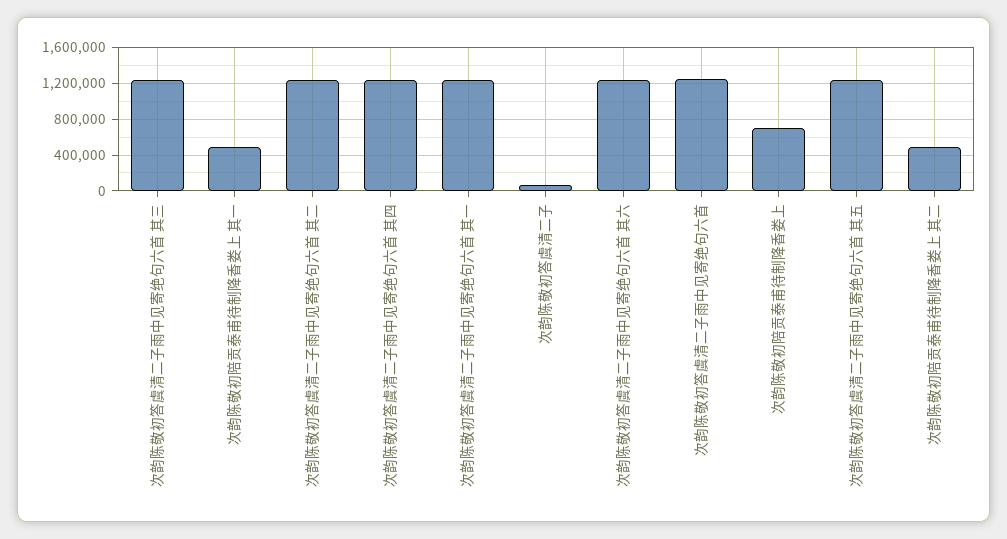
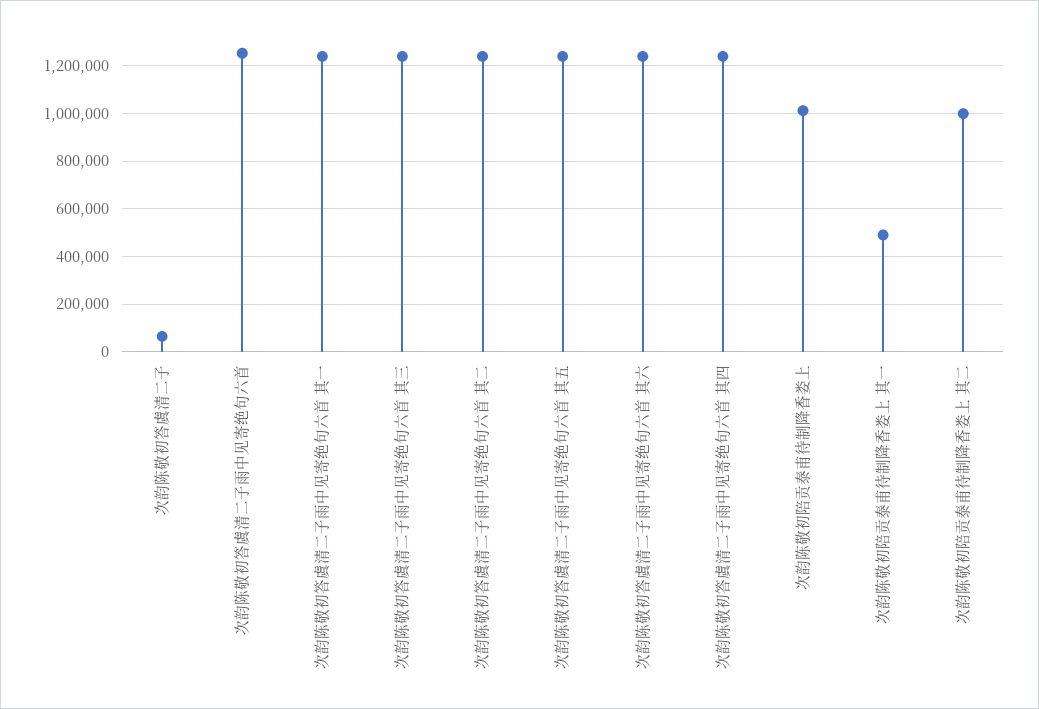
次韵陈敬初陪贡泰甫待制降香娄上: 700000 -> 1000000
次韵陈敬初陪贡泰甫待制降香娄上 其二: 500000 -> 1000000

